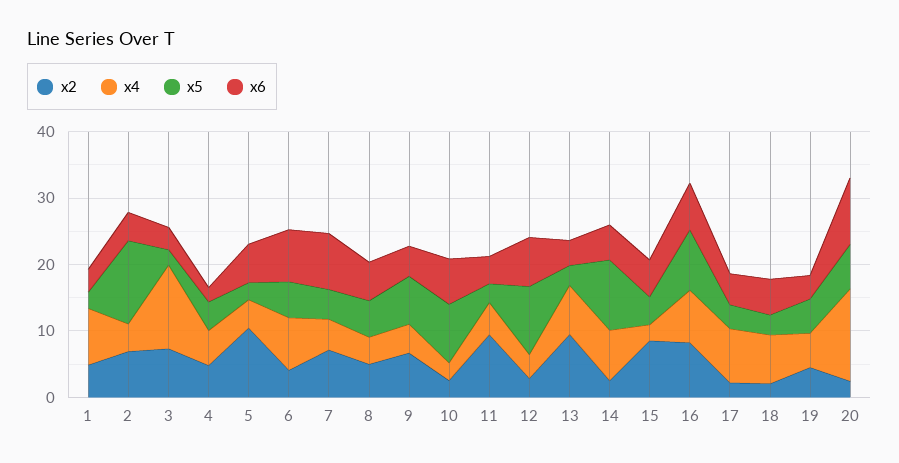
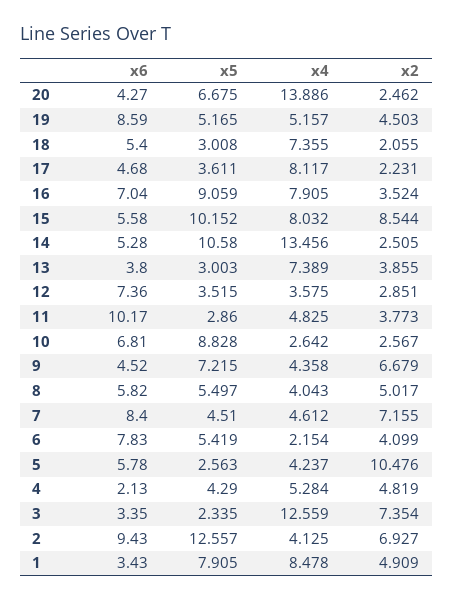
x5, 1: 2 -> 7.905
x6, 2: 4 -> 9.43
x4, 6: 8 -> 2.154
x2, 11: 10 -> 3.773
x6, 11: 4 -> 10.17
x5, 12: 10 -> 3.515
x2, 13: 10 -> 3.855
x4, 14: 8 -> 13.456
x4, 15: 2 -> 8.032
x5, 15: 4 -> 10.152
x2, 16: 8 -> 3.524
x6, 19: 4 -> 8.59
x6, 20: 10 -> 4.27

